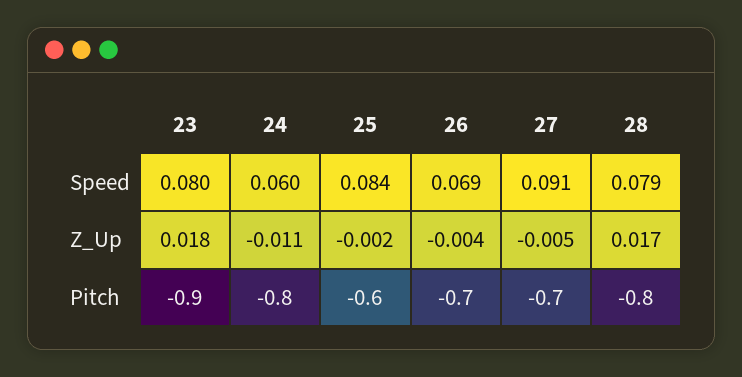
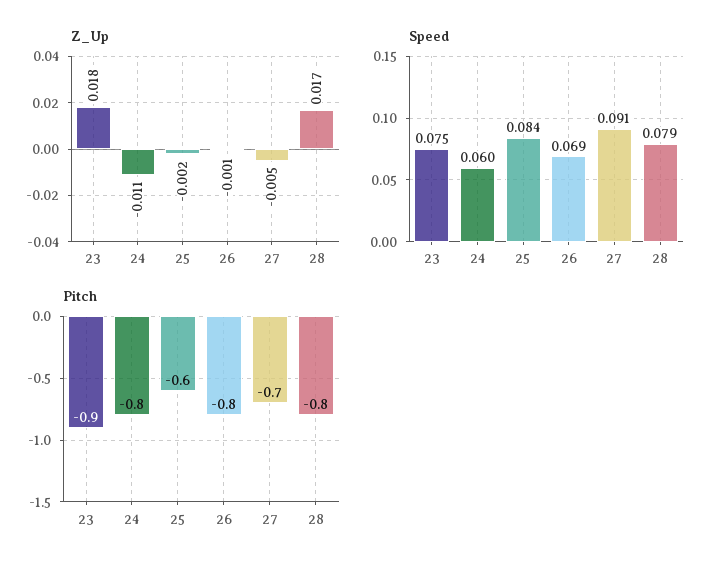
Speed, 23: 0.08 -> 0.075
Z_Up, 26: -0.004 -> -0.001
Pitch, 26: -0.7 -> -0.8

